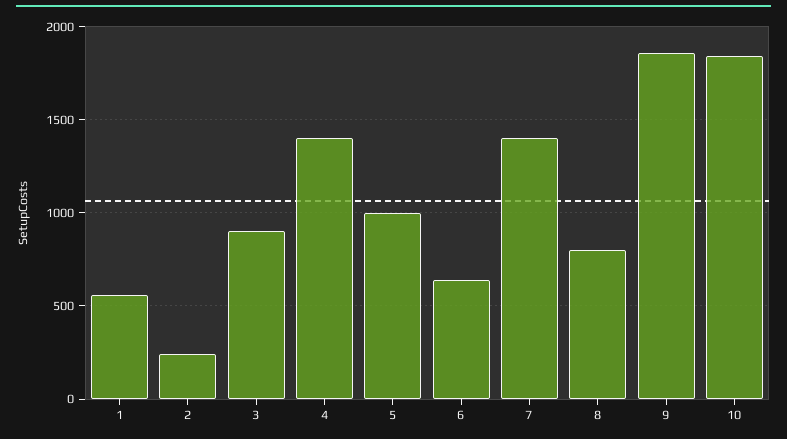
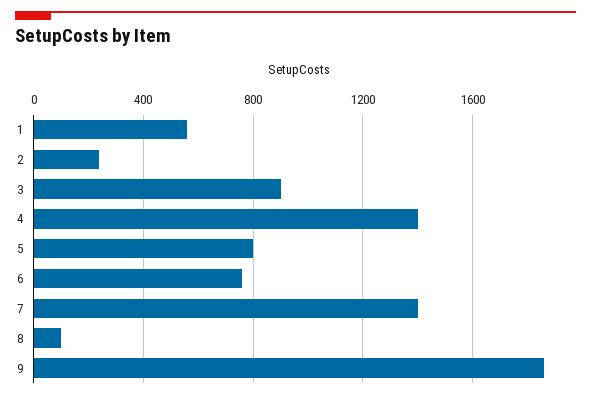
5: 1000 -> 800
6: 650 -> 750
8: 800 -> 100
10: 1850 -> none

